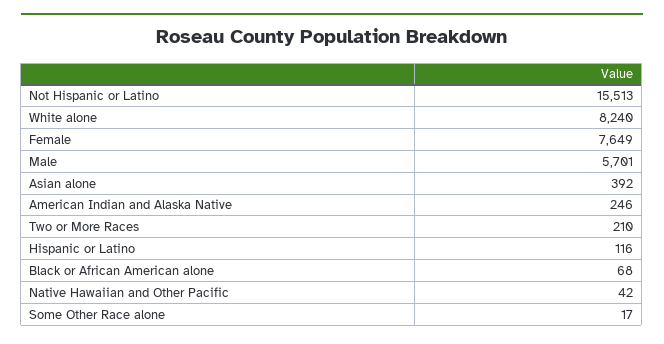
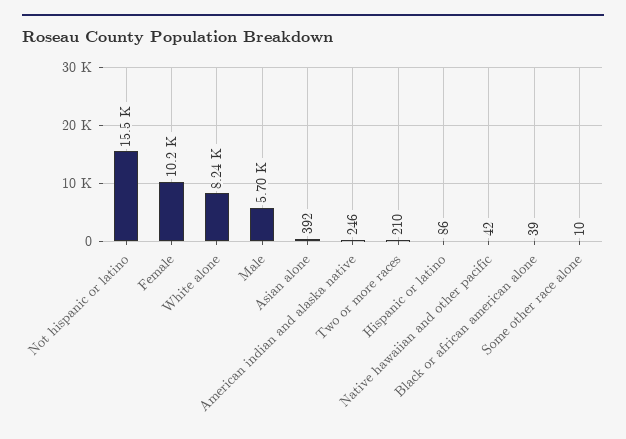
Female: 7649 -> 10200
Hispanic or Latino: 116 -> 86
Black or African American alone: 68 -> 39
Some Other Race alone: 17 -> 10

